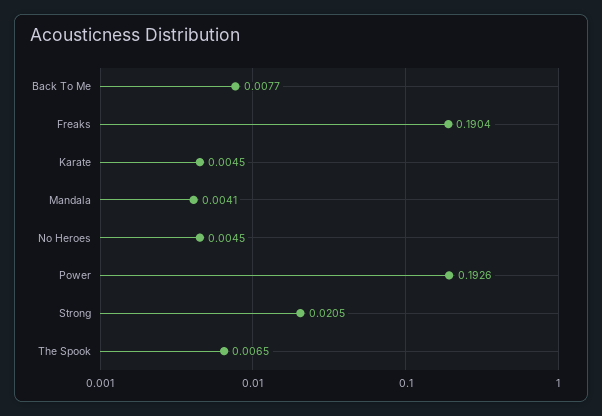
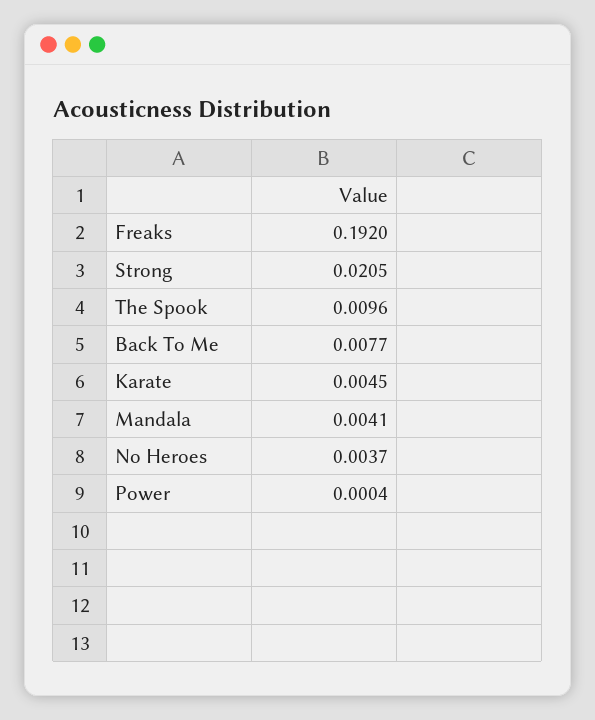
Freaks: 0.1904 -> 0.192
No Heroes: 0.0045 -> 0.0037
Power: 0.1926 -> 0.0004
The Spook: 0.0065 -> 0.0096

